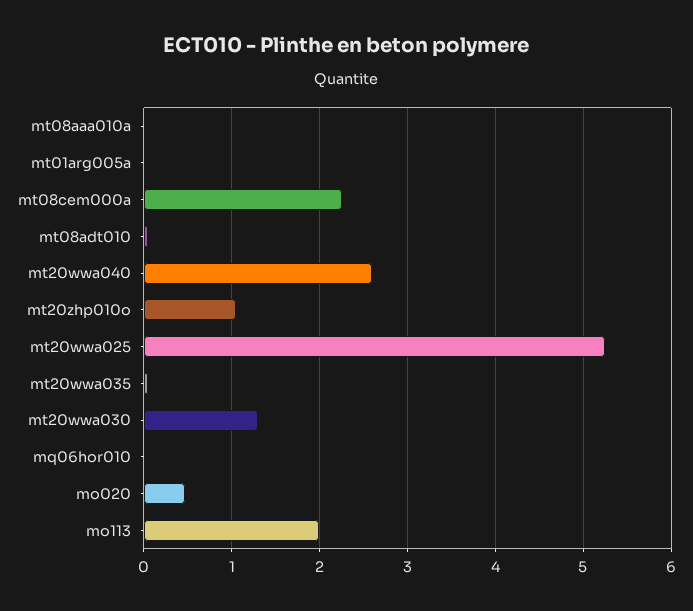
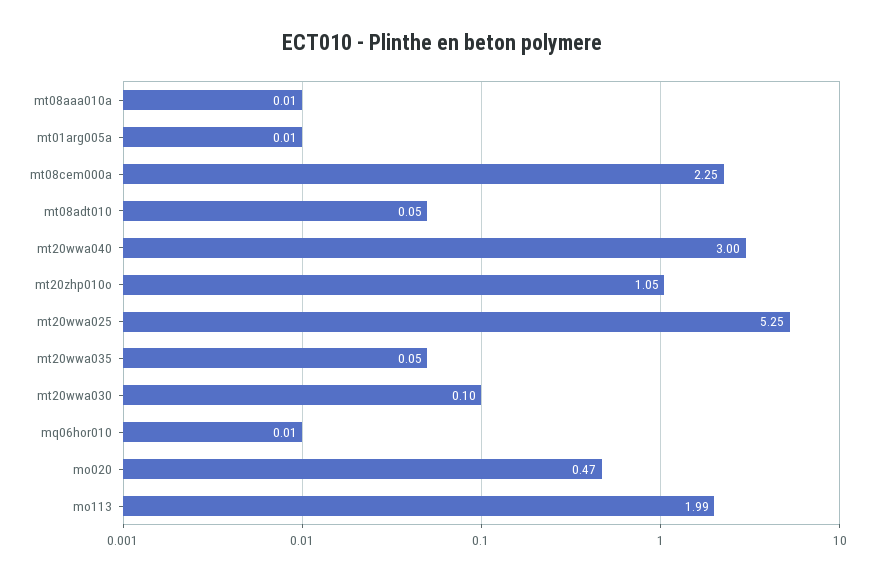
mt20wwa040: 2.6 -> 3
mt20wwa030: 1.3 -> 0.1

